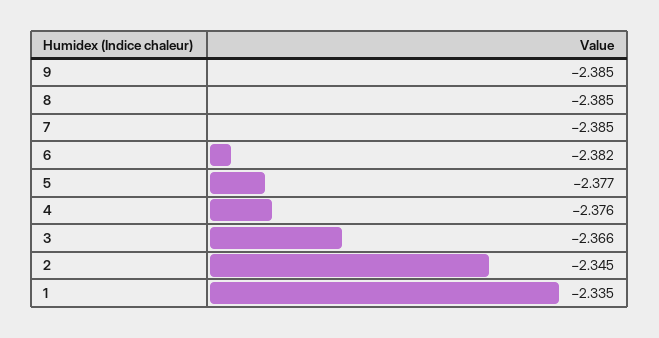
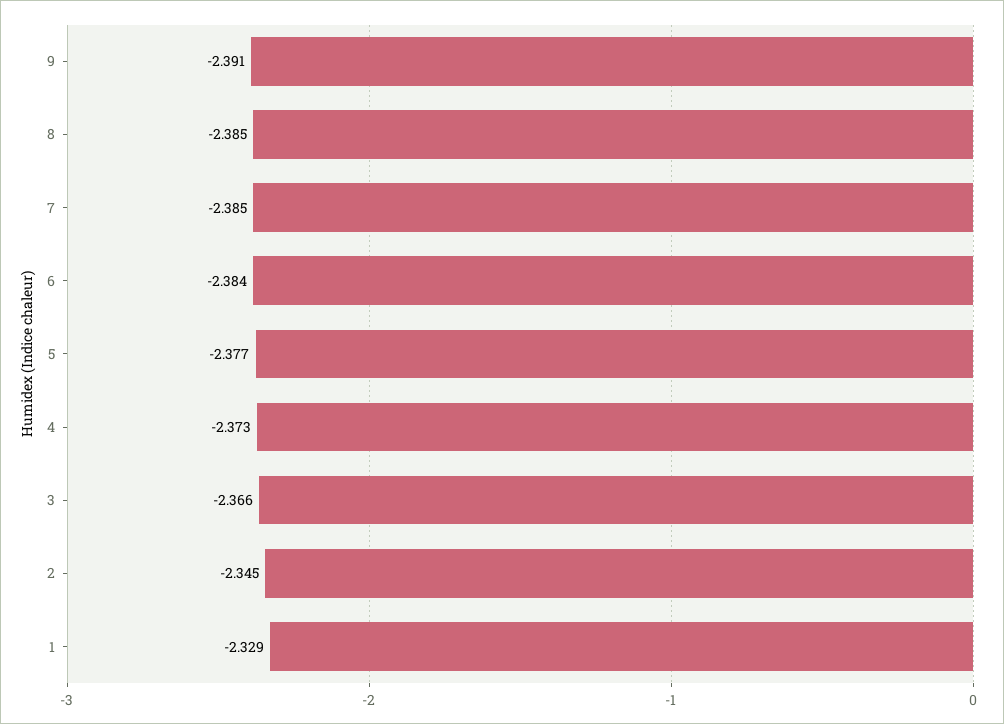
9: -2.385 -> -2.391
6: -2.382 -> -2.384
4: -2.376 -> -2.373
1: -2.335 -> -2.329

